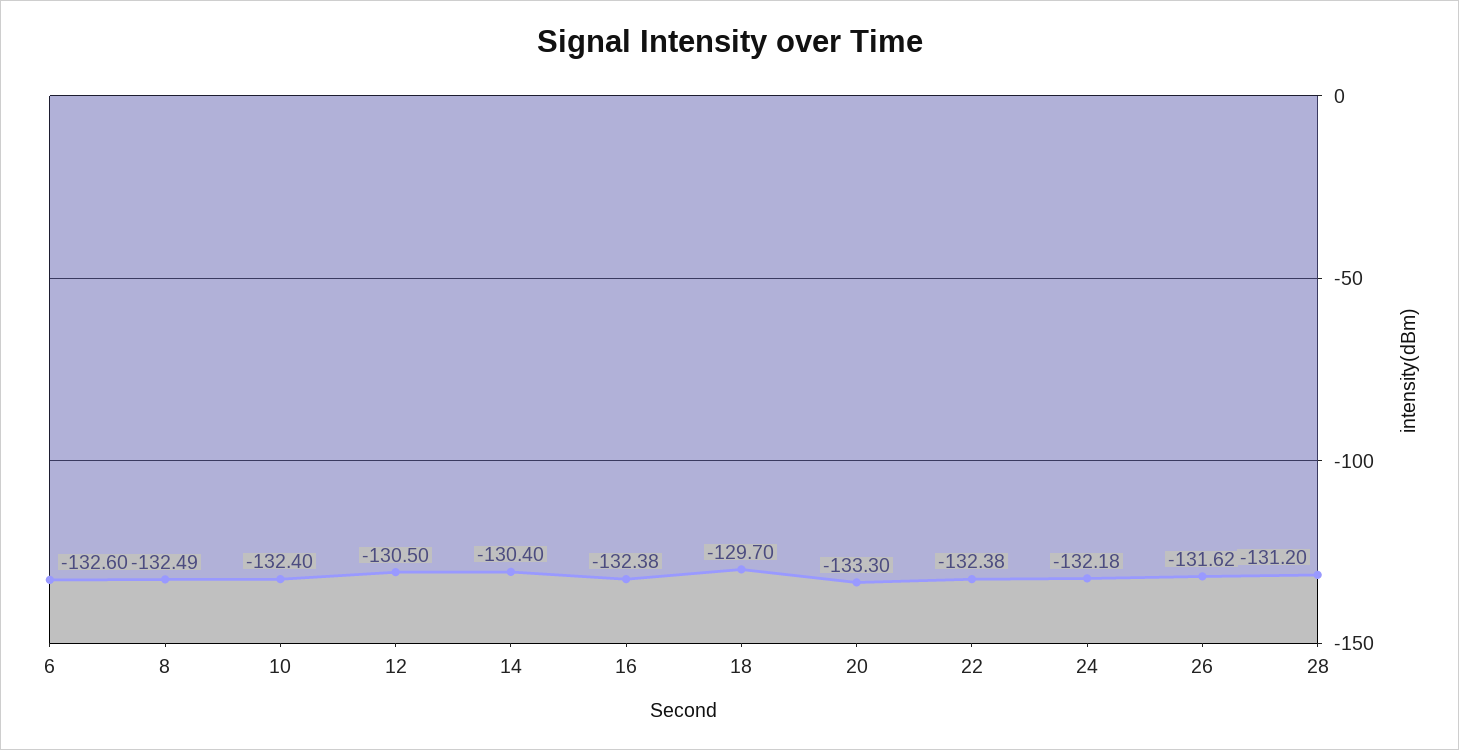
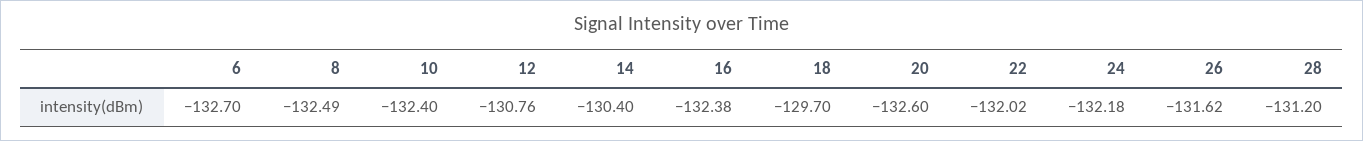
6: -132.6 -> -132.7
12: -130.5 -> -130.76
20: -133.3 -> -132.6
22: -132.38 -> -132.02

